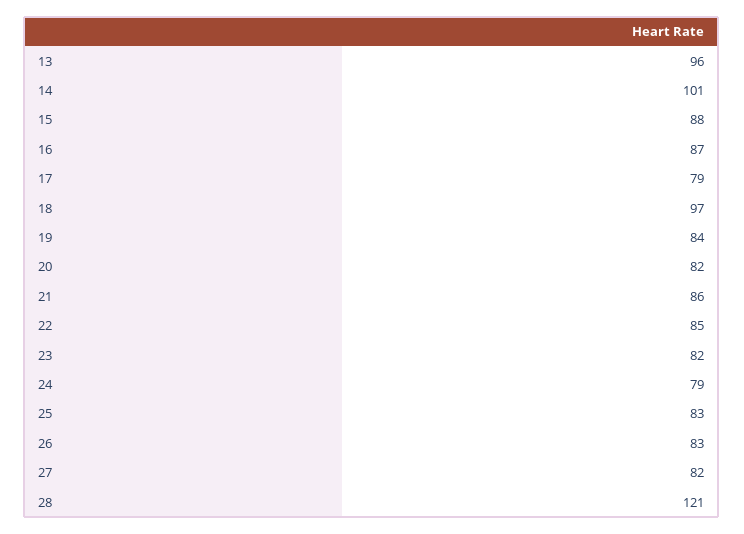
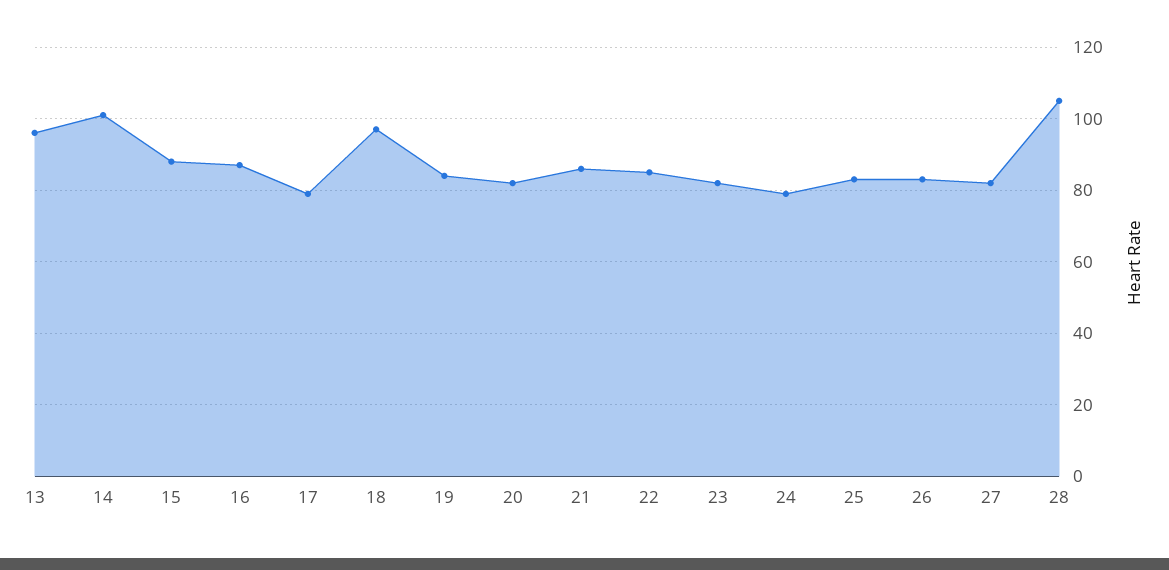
28: 121 -> 105

